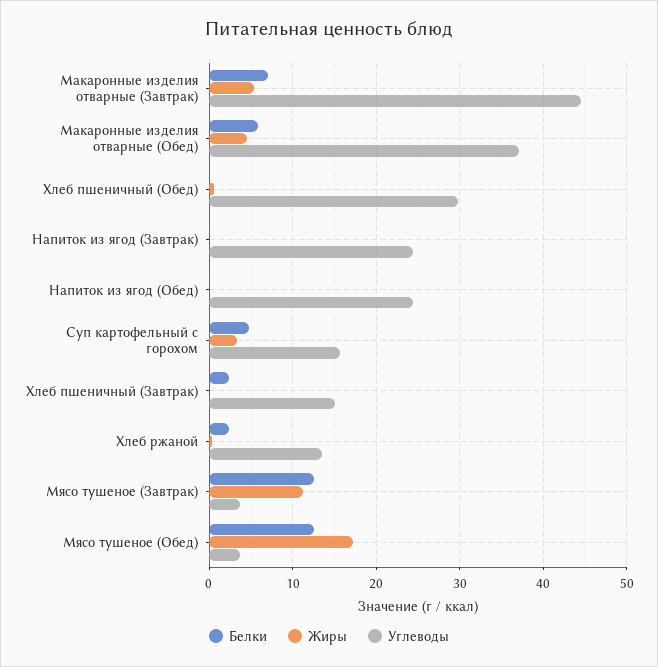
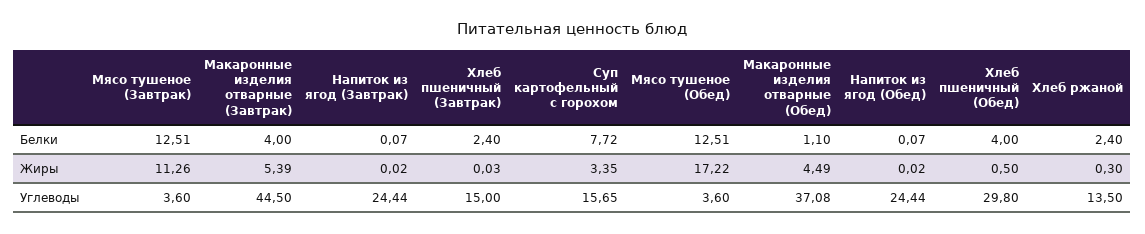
Белки, Макаронные изделия отварные (Завтрак): 7 -> 4
Белки, Макаронные изделия отварные (Обед): 6 -> 1.1
Белки, Хлеб пшеничный (Обед): 0 -> 4
Белки, Суп картофельный с горохом: 5 -> 7.72

